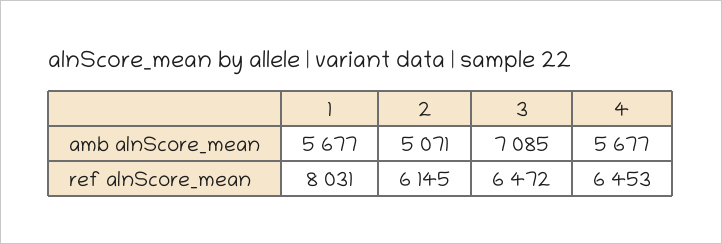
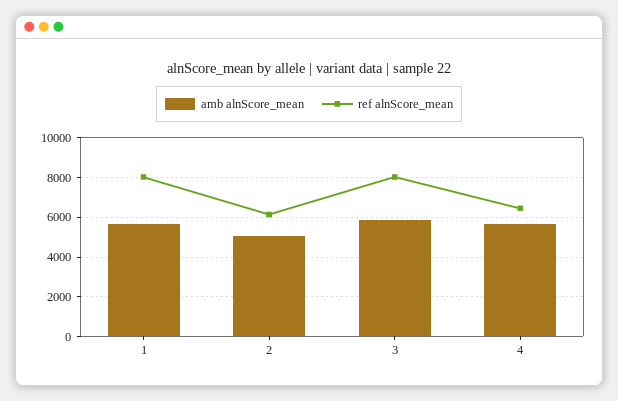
amb alnScore_mean, 3: 7085 -> 6000
ref alnScore_mean, 3: 6472 -> 8000

